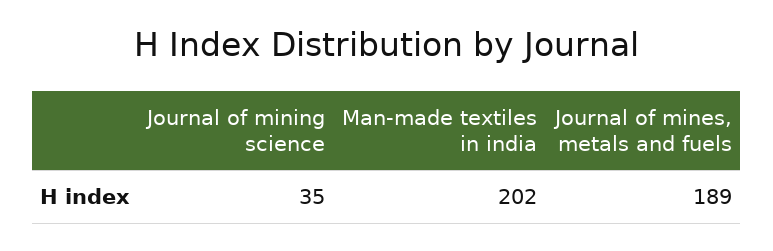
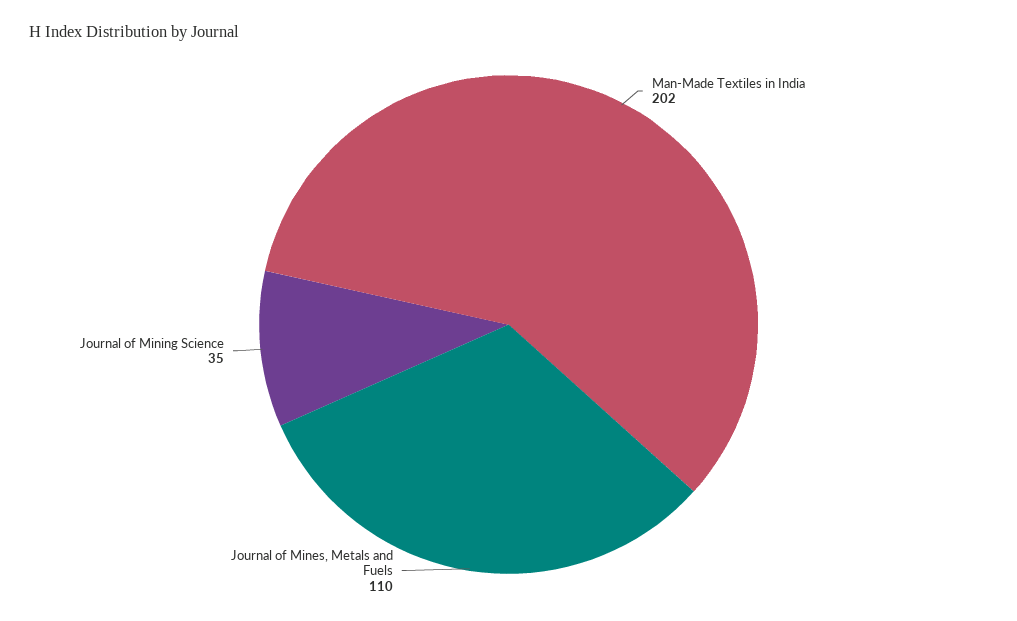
Journal of mines, metals and fuels: 189 -> 110

